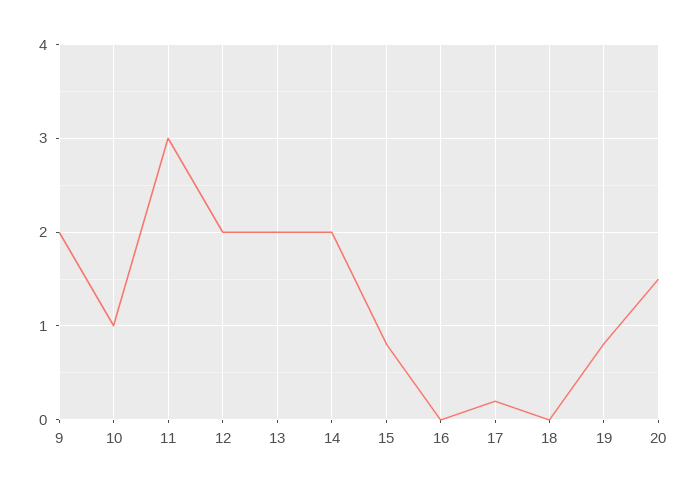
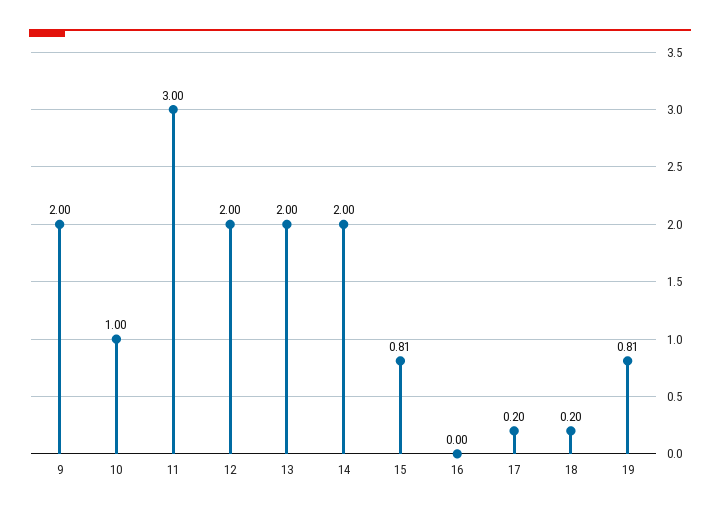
18: 0 -> 0.2
20: 1.5 -> none

